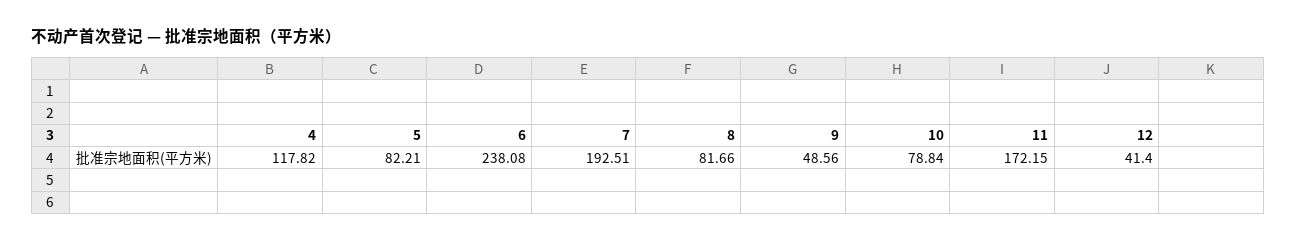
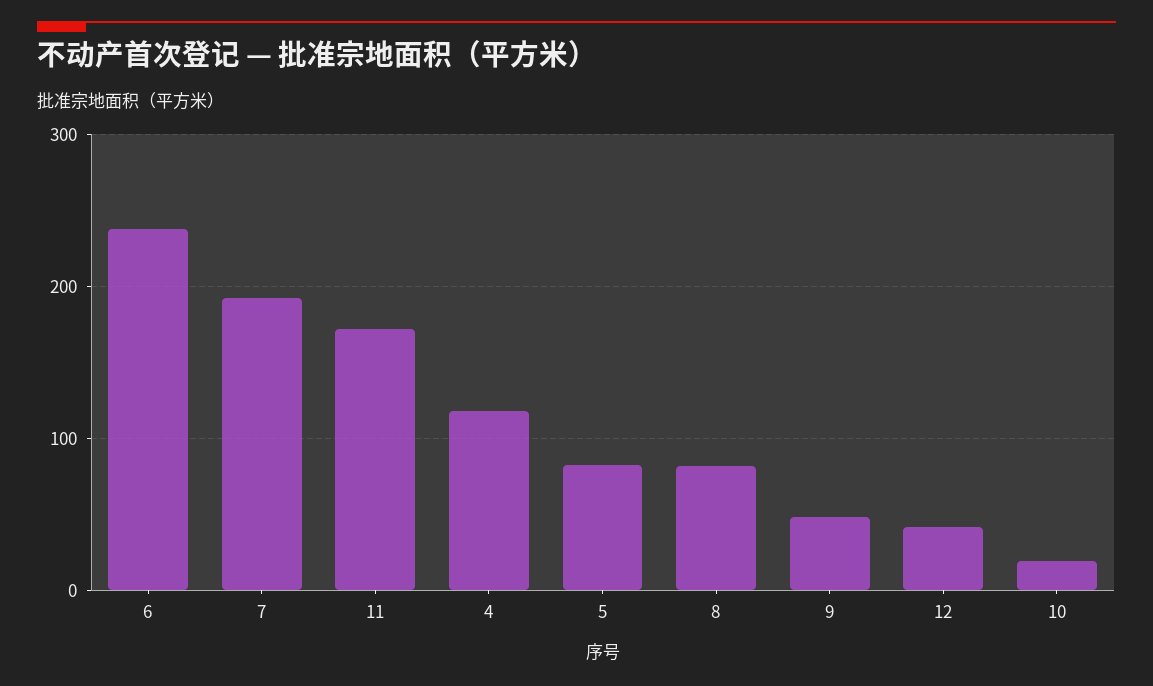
10: 78.84 -> 20

